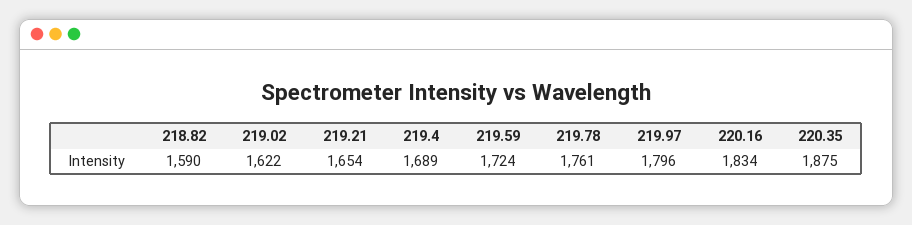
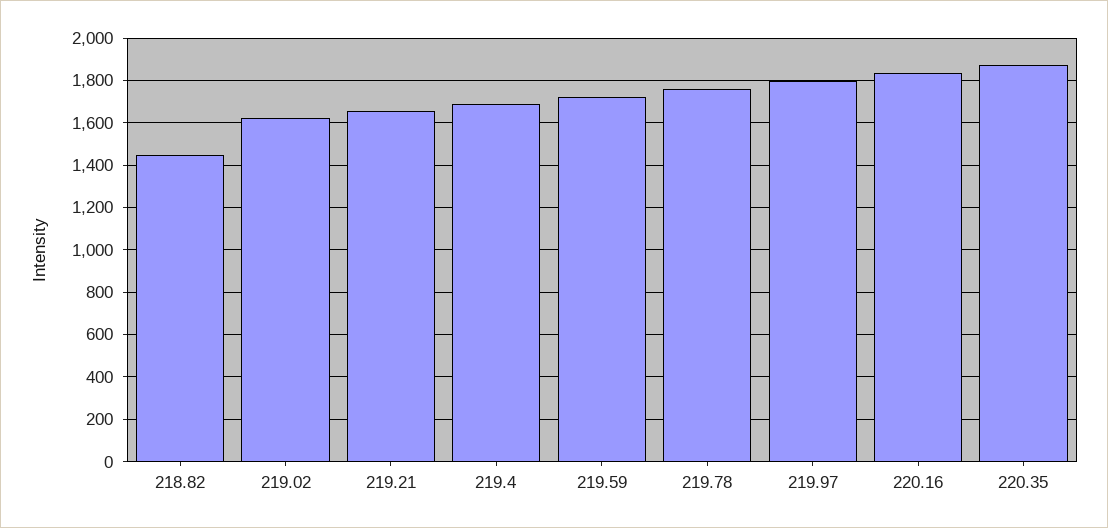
218.82: 1590 -> 1450

